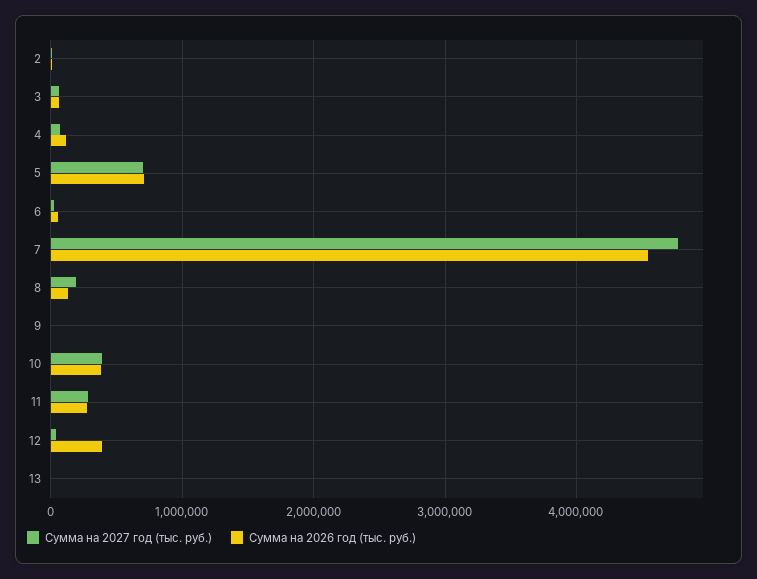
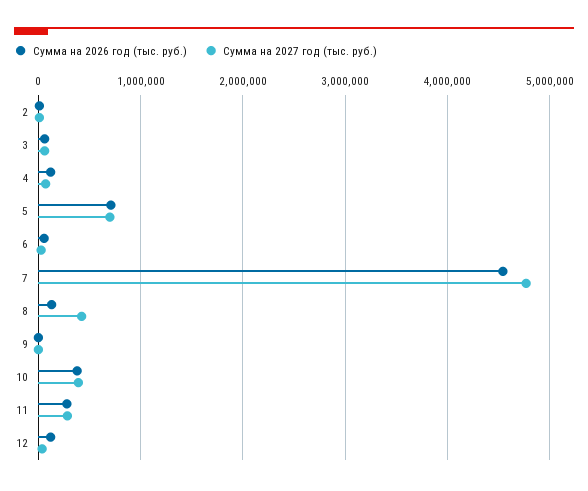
Сумма на 2027 год (тыс. руб.), 8: 200000 -> 400000
Сумма на 2026 год (тыс. руб.), 12: 400000 -> 100000
Сумма на 2027 год (тыс. руб.), 13: 0 -> none
Сумма на 2026 год (тыс. руб.), 13: 0 -> none

